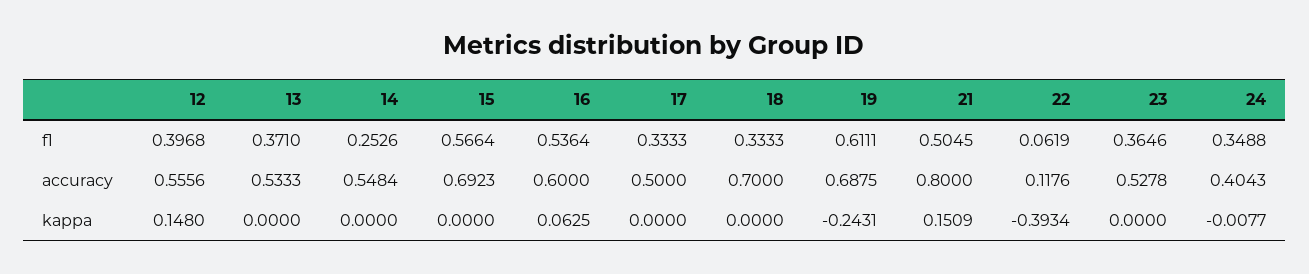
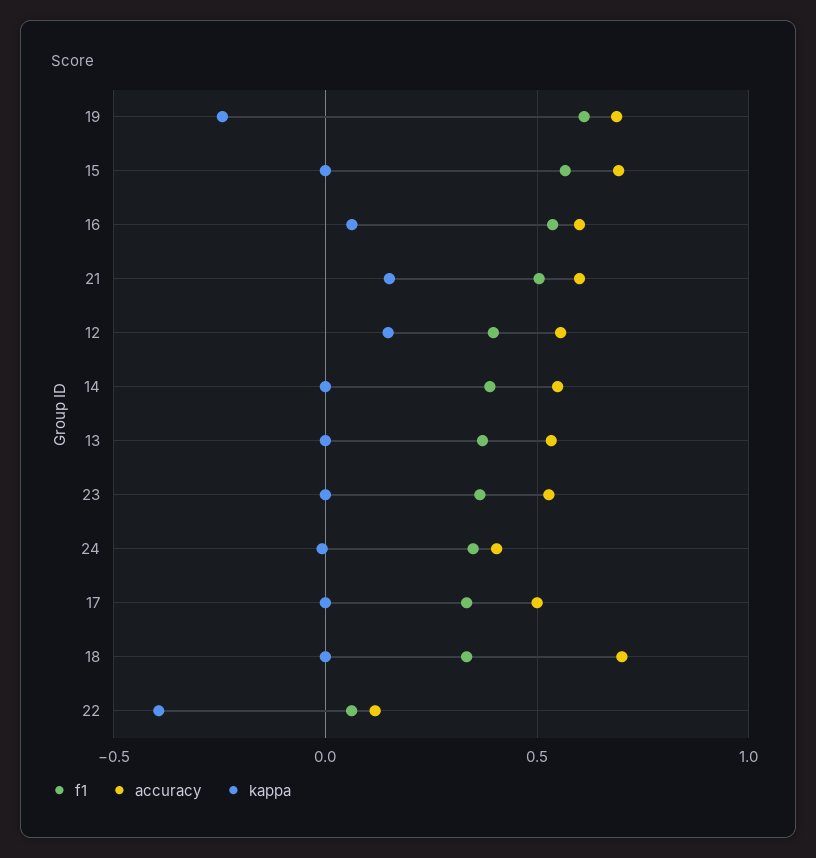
f1, 14: 0.2526 -> 0.4
accuracy, 21: 0.8 -> 0.6

